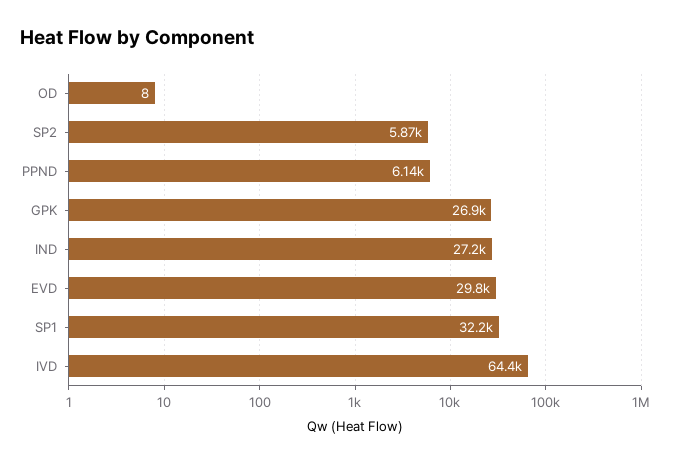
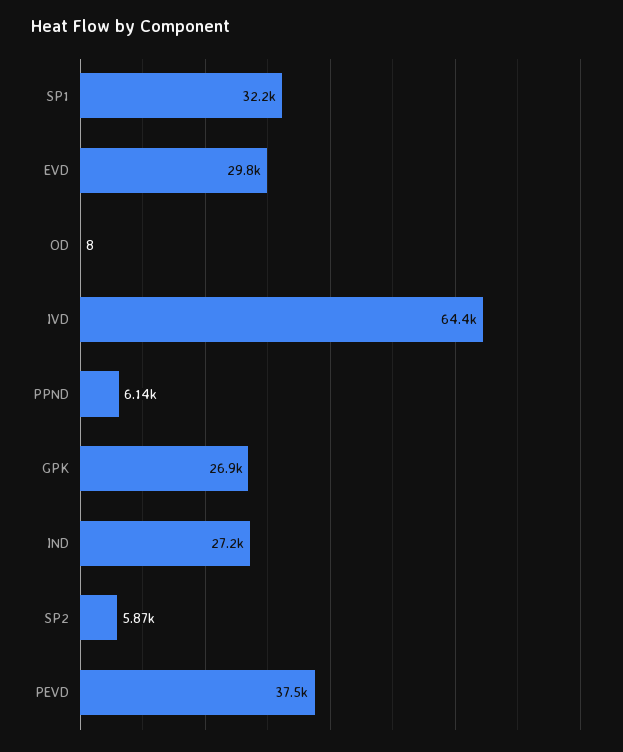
PEVD: none -> 37500

